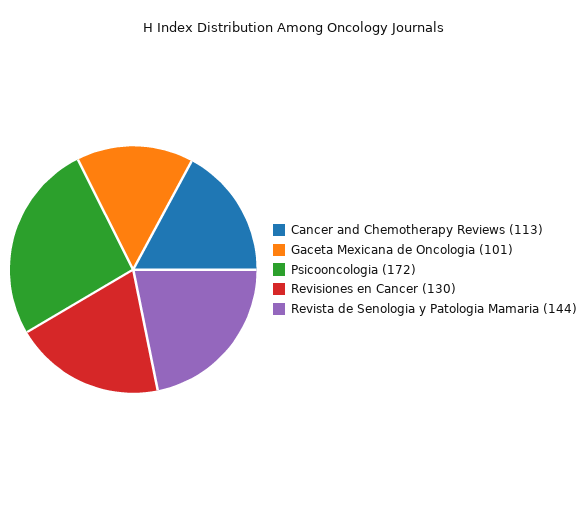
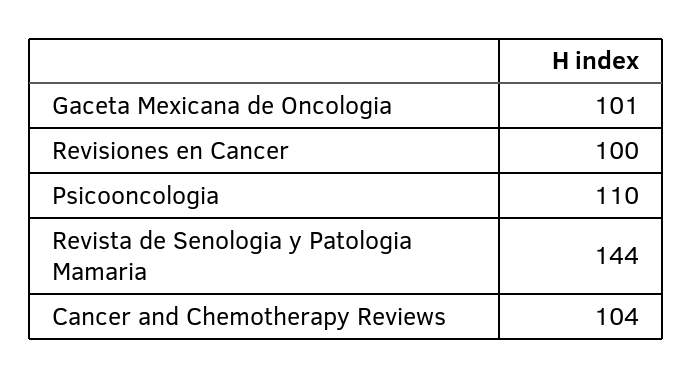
Cancer and Chemotherapy Reviews: 113 -> 104
Psicooncologia: 172 -> 110
Revisiones en Cancer: 130 -> 100

